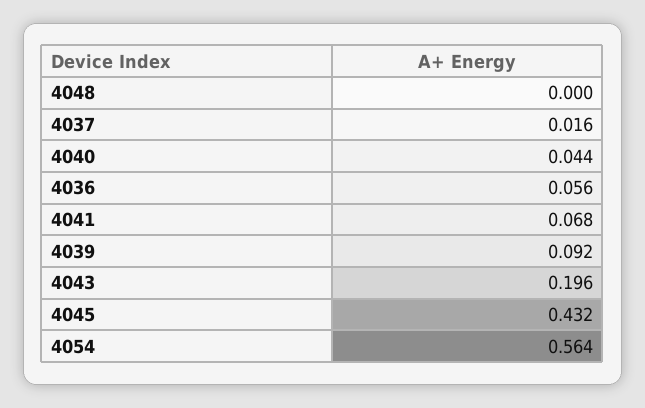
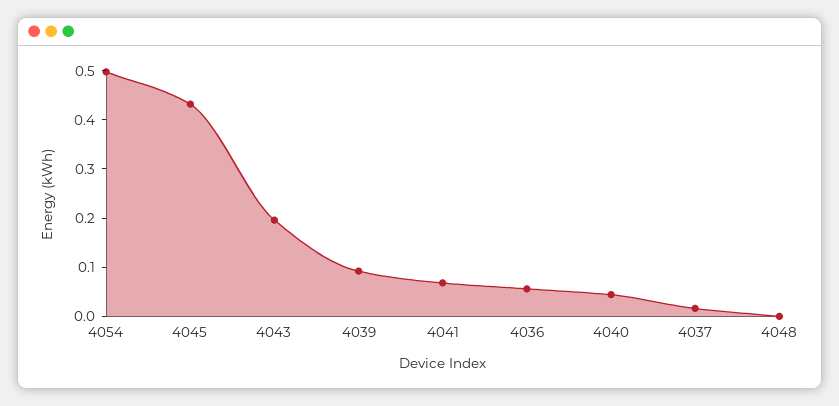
4054: 0.564 -> 0.5

